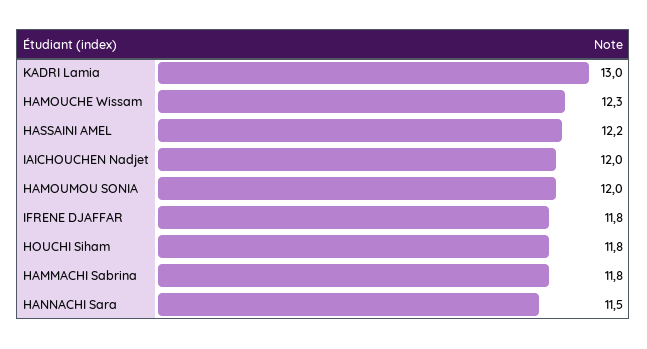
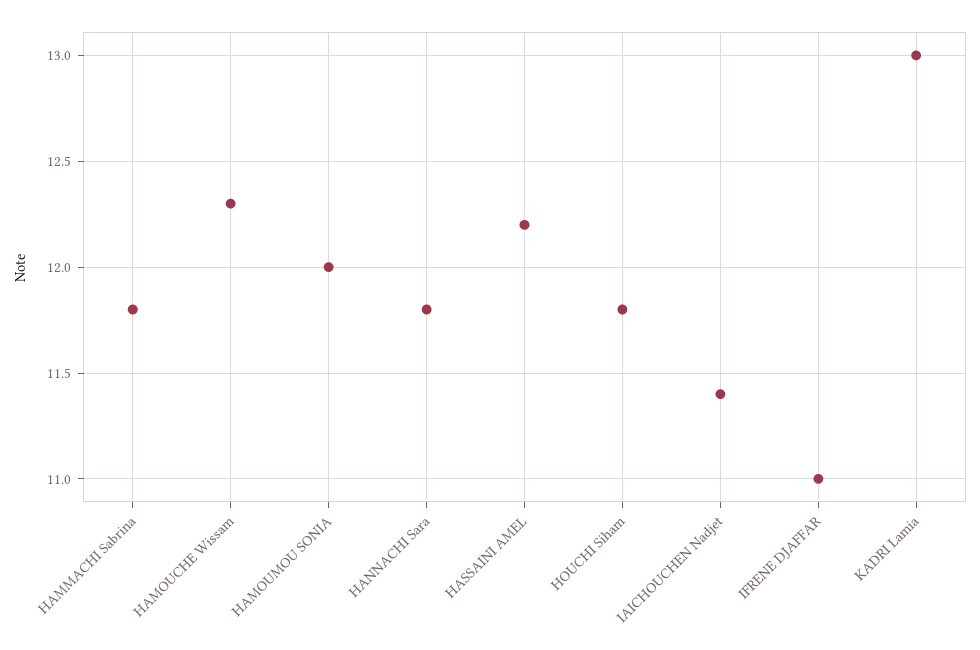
IAICHOUCHEN Nadjet: 12 -> 11.4
IFRENE DJAFFAR: 11.8 -> 11
HANNACHI Sara: 11.5 -> 11.8

